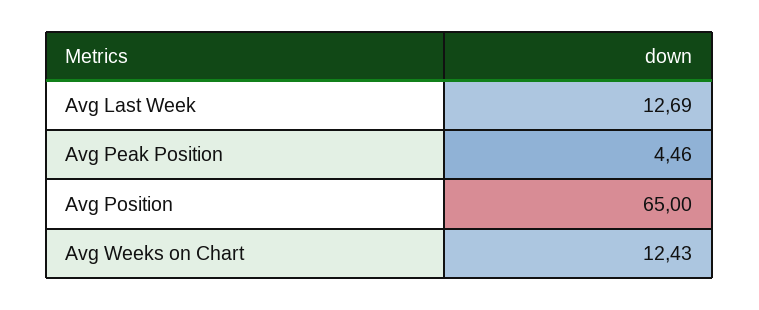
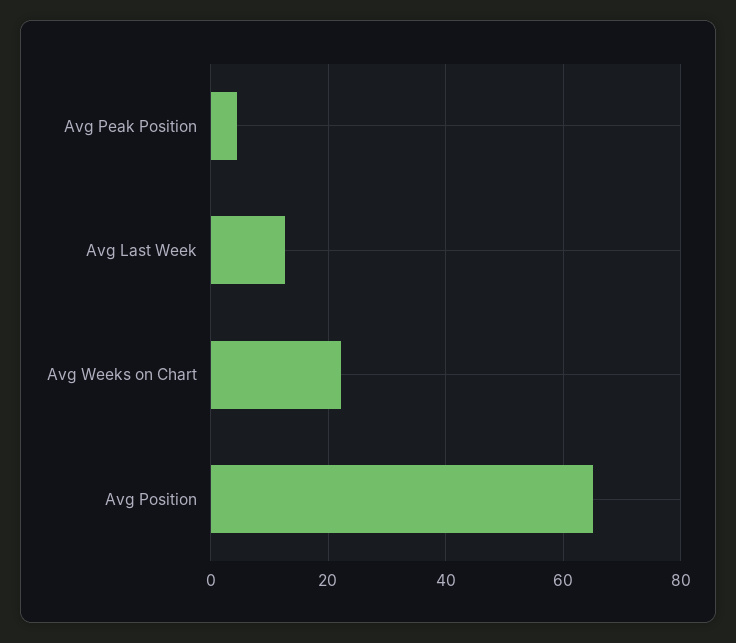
Avg Weeks on Chart: 12.43 -> 22

